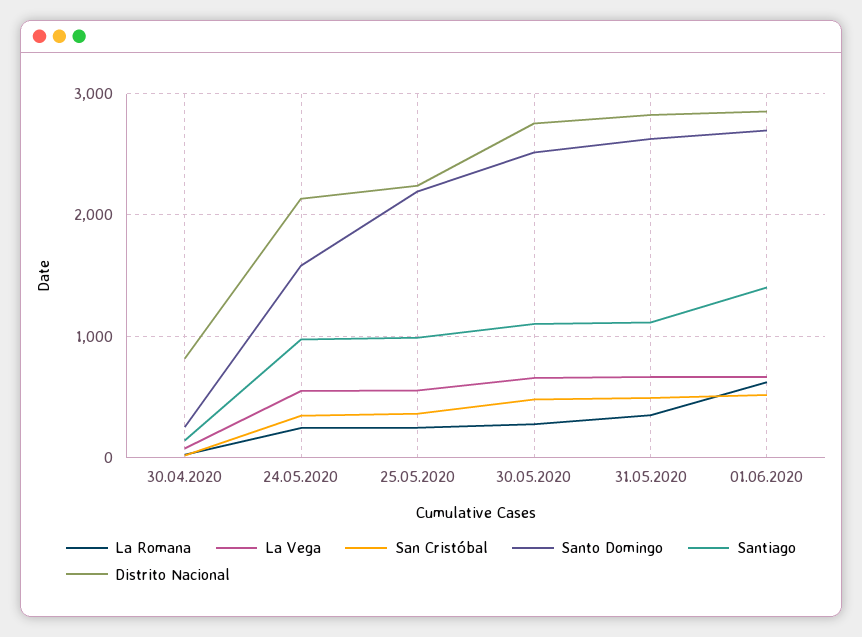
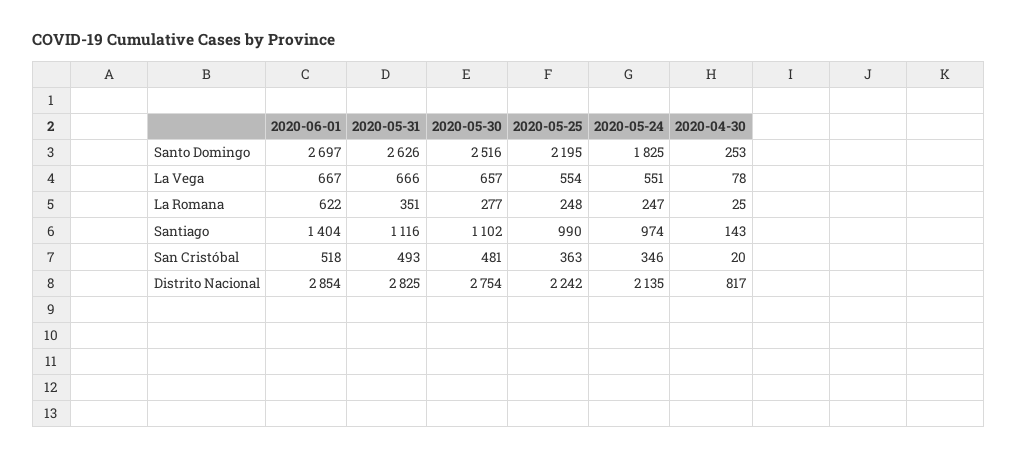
Santo Domingo, 24.05.2020: 1600 -> 1825

